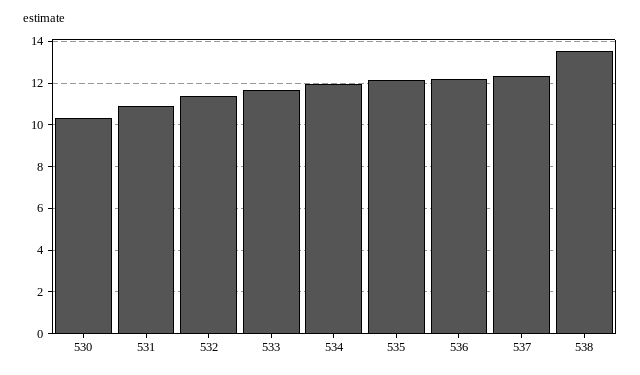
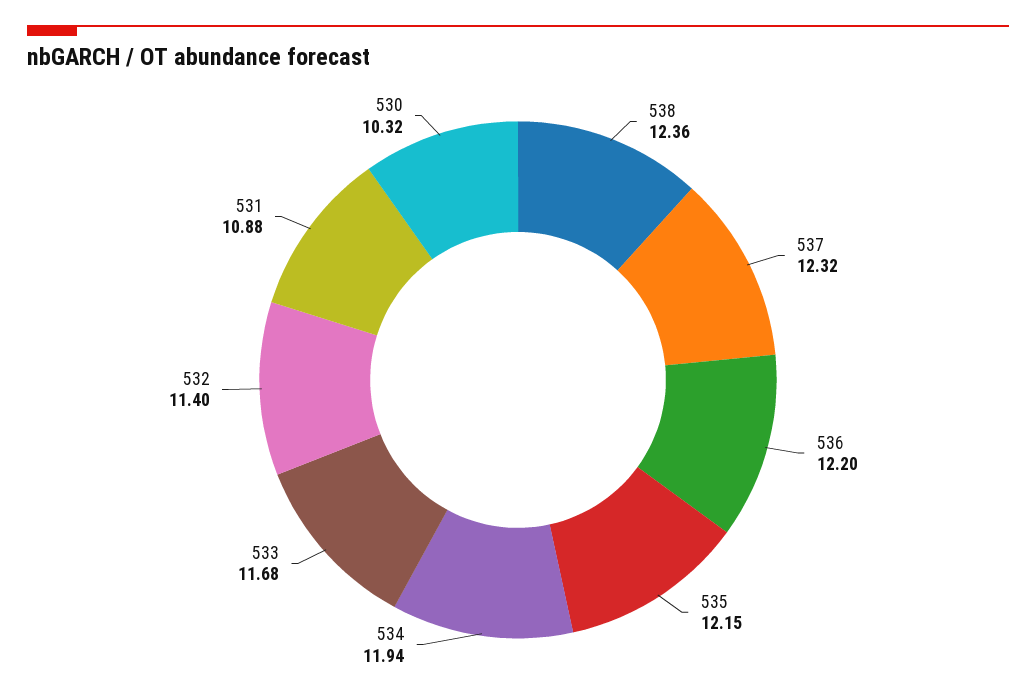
538: 13.5 -> 12.36

